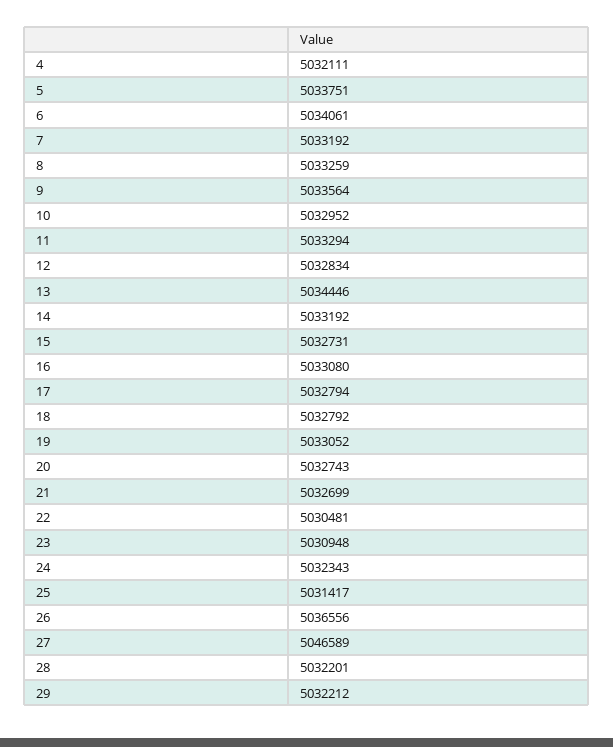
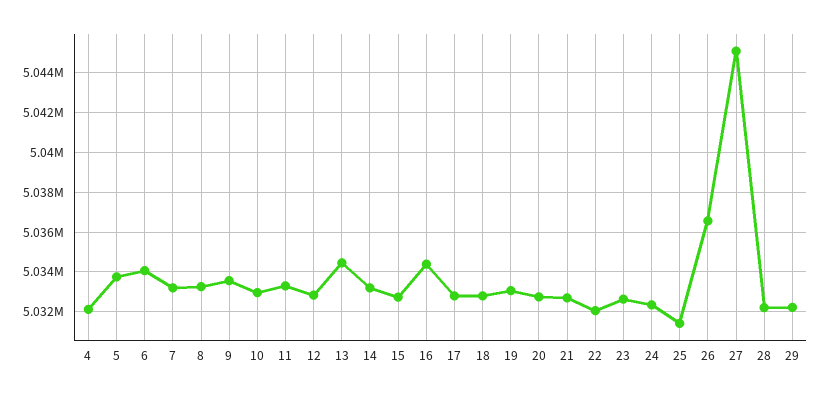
16: 5033080 -> 5034500
22: 5030481 -> 5032000
23: 5030948 -> 5032500
27: 5046589 -> 5045000

